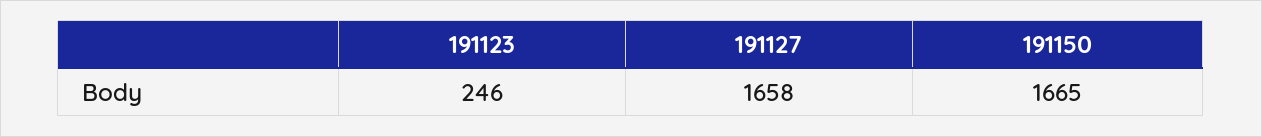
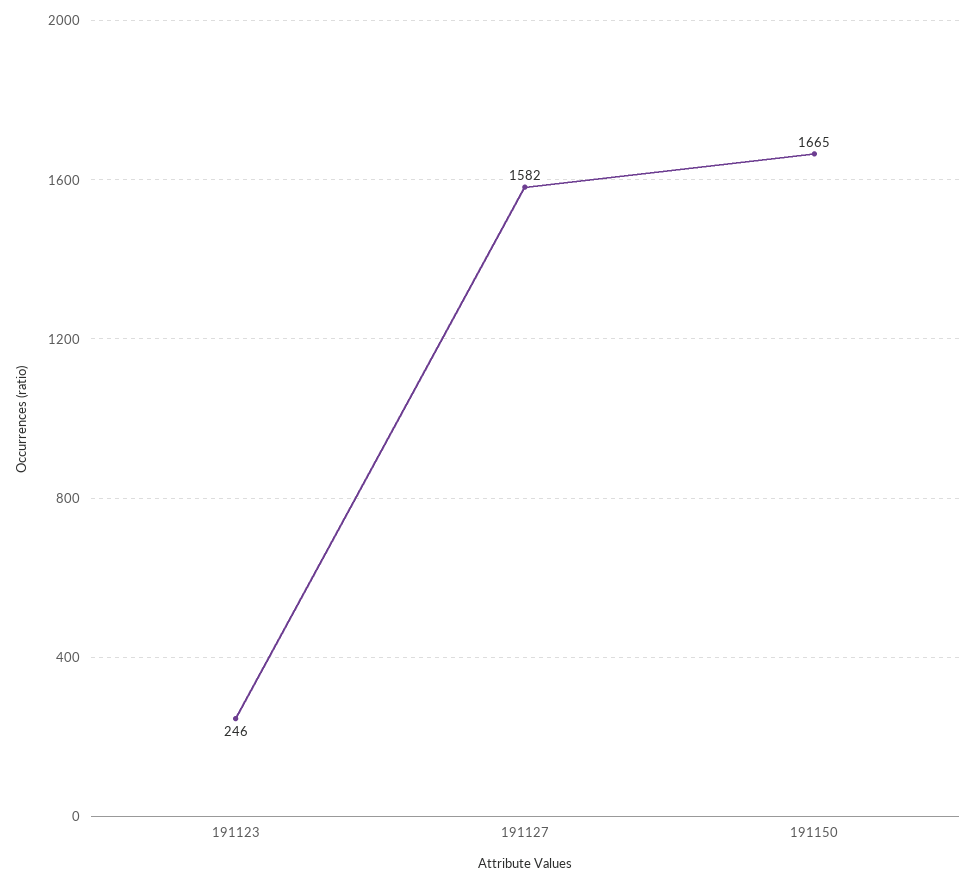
191127: 1658 -> 1582

